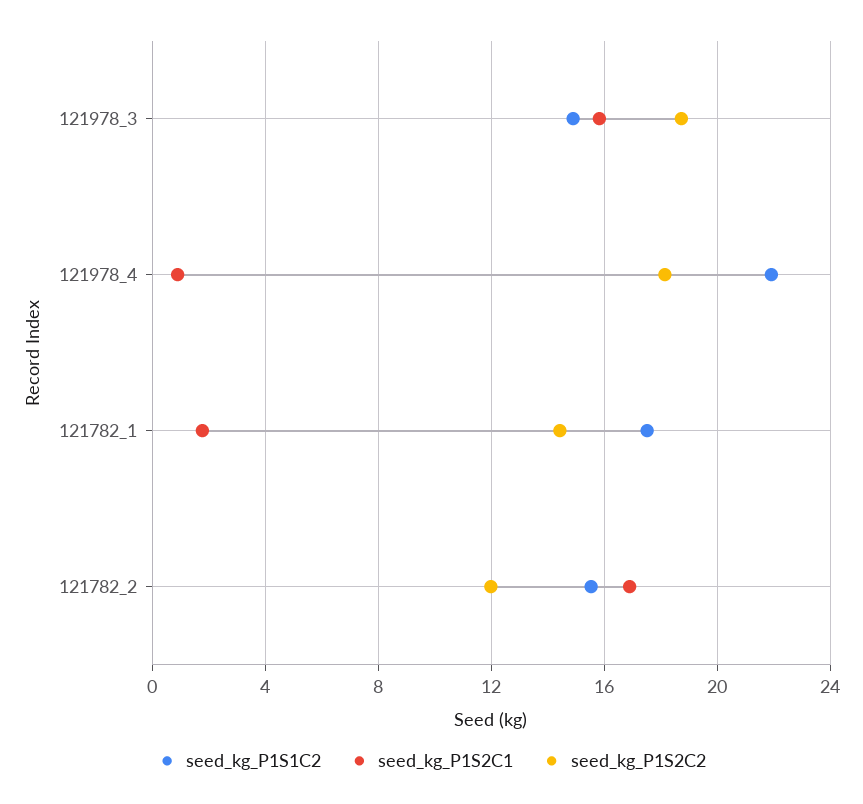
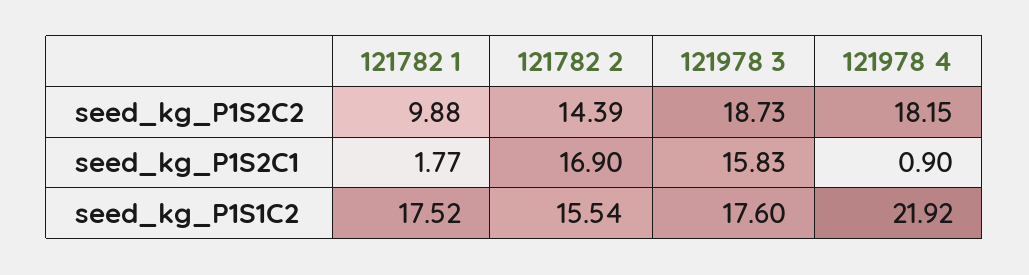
seed_kg_P1S1C2, 121978_3: 15 -> 17.6
seed_kg_P1S2C2, 121782_1: 14.5 -> 9.88
seed_kg_P1S2C2, 121782_2: 12 -> 14.39

